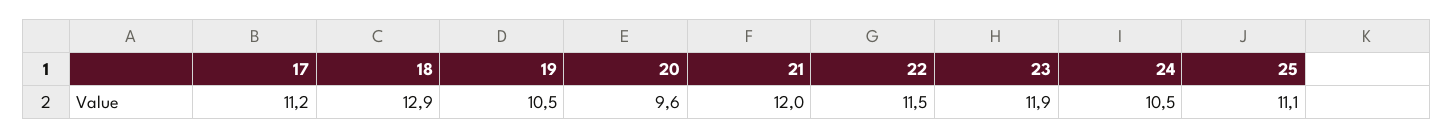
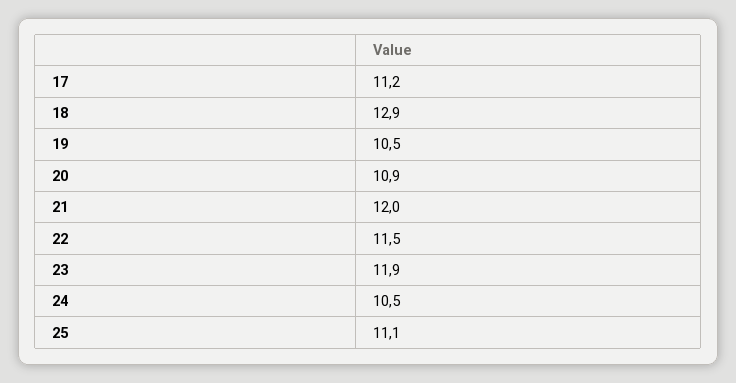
20: 9.6 -> 10.9

